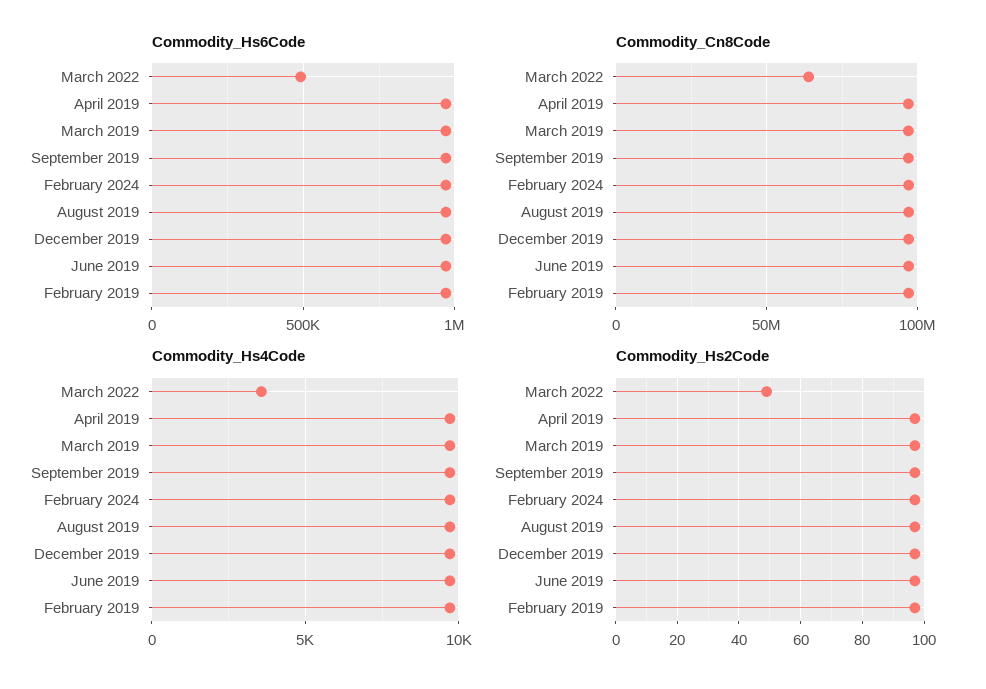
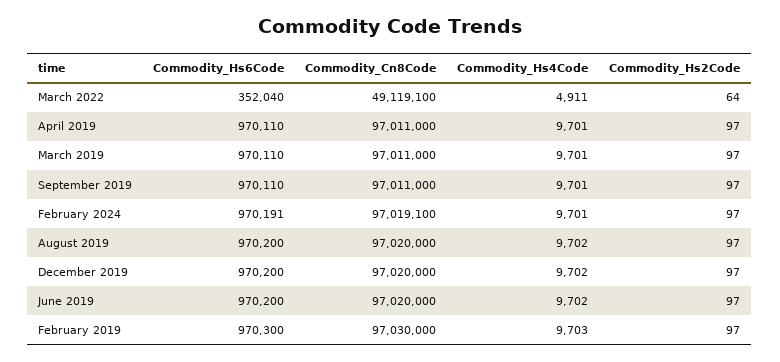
Commodity_Hs6Code, March 2022: 500000 -> 352040
Commodity_Cn8Code, March 2022: 65000000 -> 49119100
Commodity_Hs4Code, March 2022: 3500 -> 4911
Commodity_Hs2Code, March 2022: 50 -> 64

